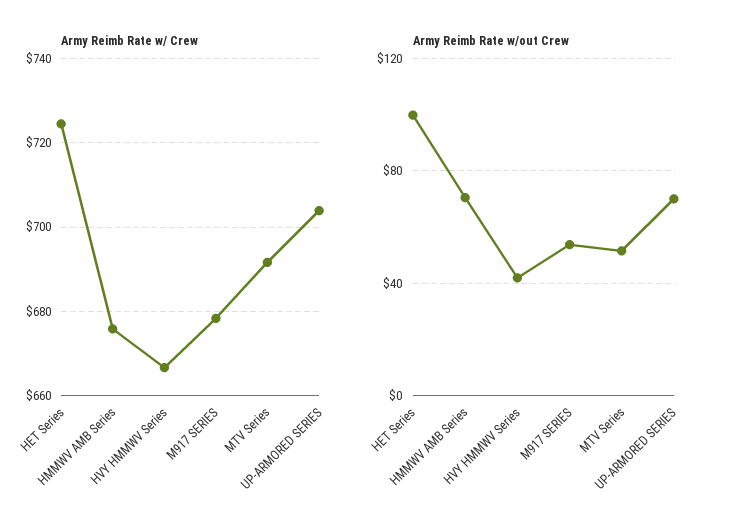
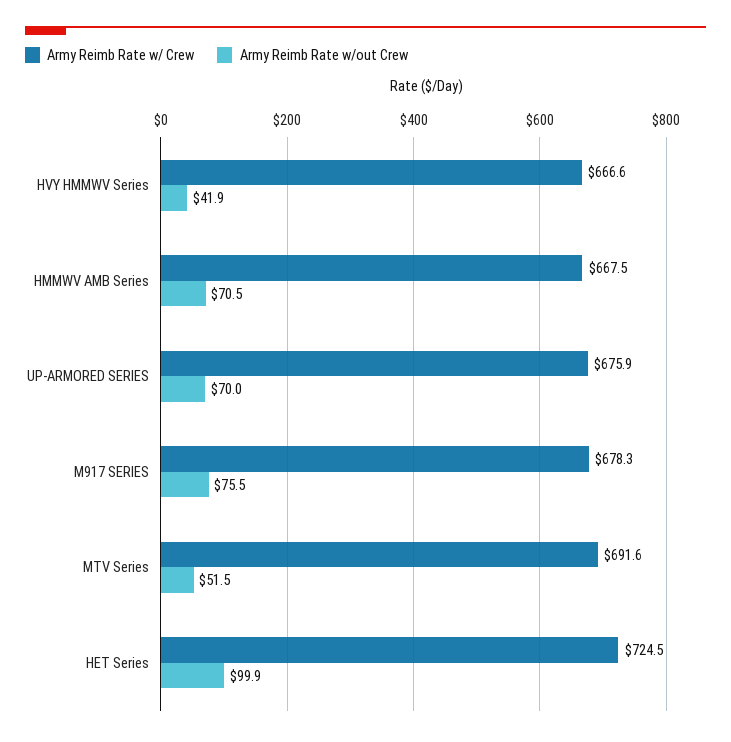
Army Reimb Rate w/ Crew, HMMWV AMB Series: 676 -> 667.5
Army Reimb Rate w/ Crew, UP-ARMORED SERIES: 704 -> 675.9
Army Reimb Rate w/out Crew, M917 SERIES: 55 -> 75.5

